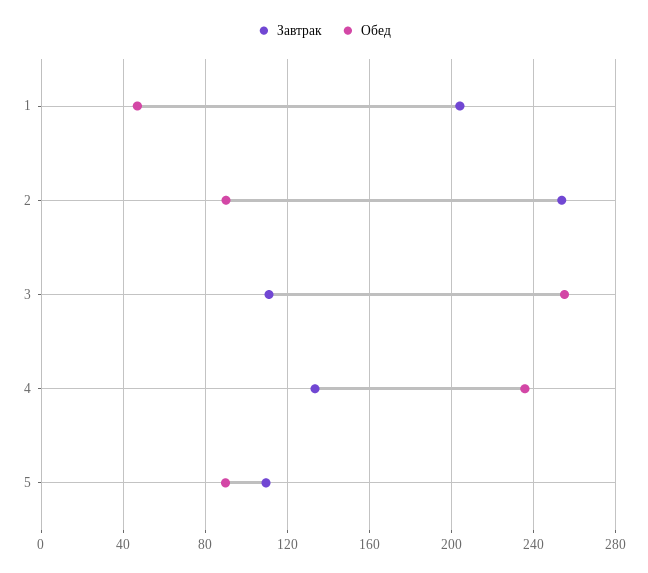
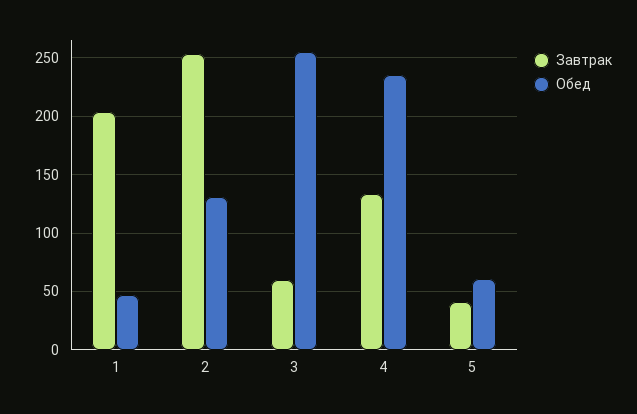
Обед, 2: 90 -> 130
Завтрак, 3: 110 -> 60
Завтрак, 5: 110 -> 40
Обед, 5: 90 -> 60

